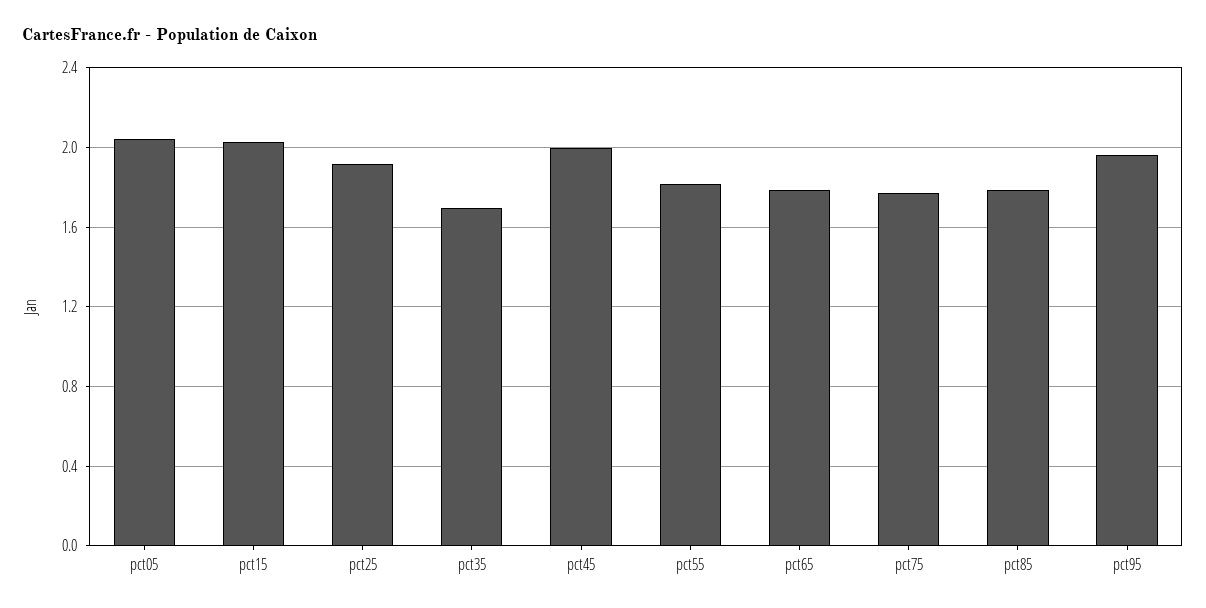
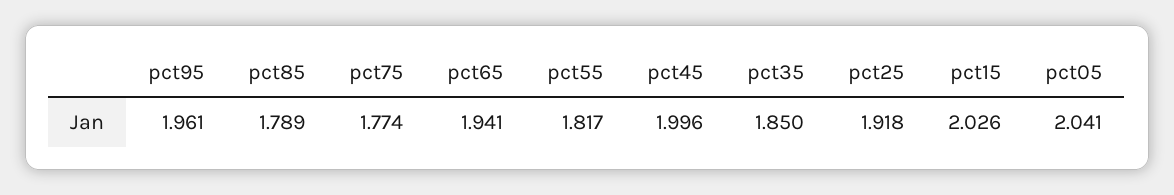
pct35: 1.7 -> 1.85
pct65: 1.8 -> 1.941

